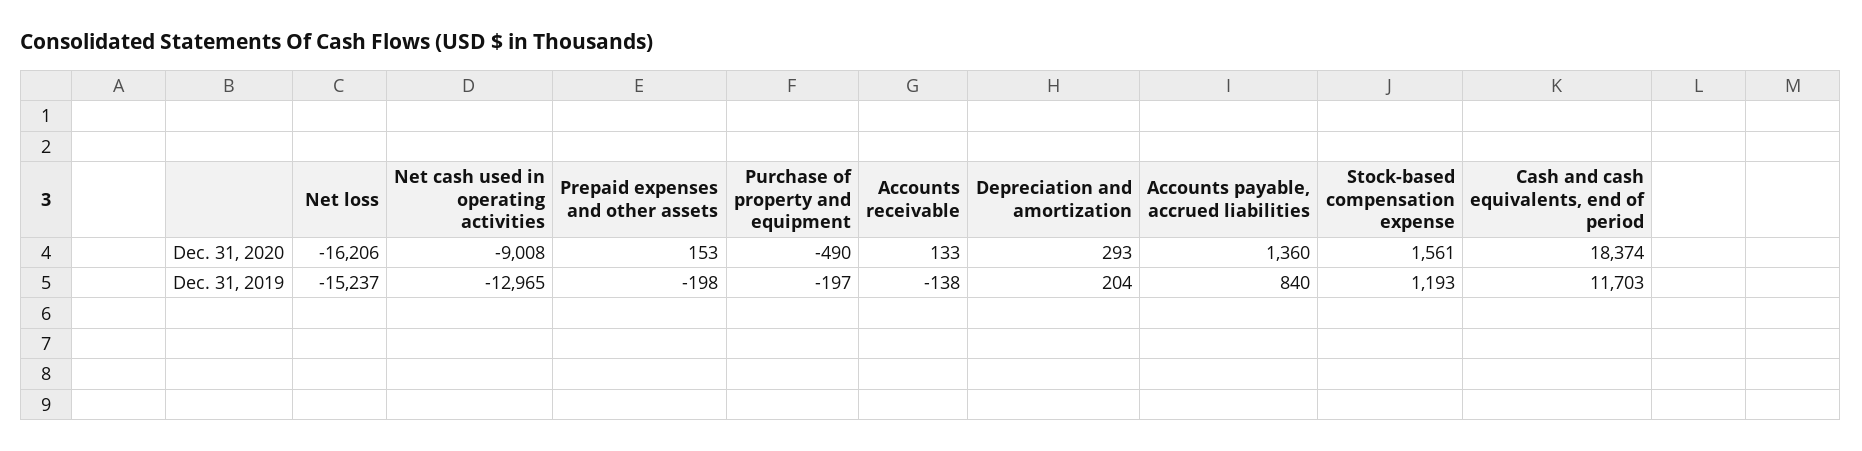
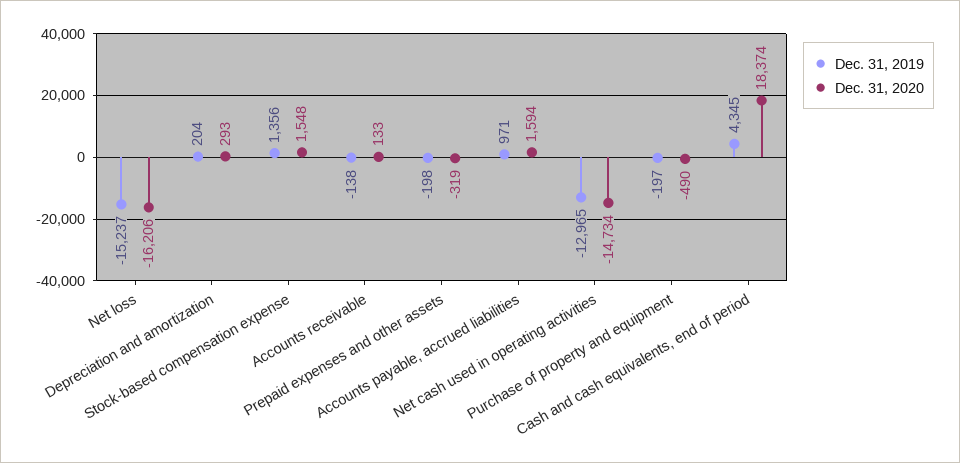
Dec. 31, 2020, Net cash used in operating activities: -9008 -> -14734
Dec. 31, 2020, Prepaid expenses and other assets: 153 -> -319
Dec. 31, 2020, Accounts payable, accrued liabilities: 1360 -> 1594
Dec. 31, 2020, Stock-based compensation expense: 1561 -> 1548
Dec. 31, 2019, Accounts payable, accrued liabilities: 840 -> 971
Dec. 31, 2019, Stock-based compensation expense: 1193 -> 1356
Dec. 31, 2019, Cash and cash equivalents, end of period: 11703 -> 4345

